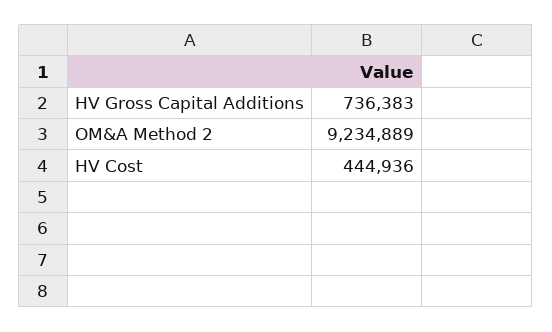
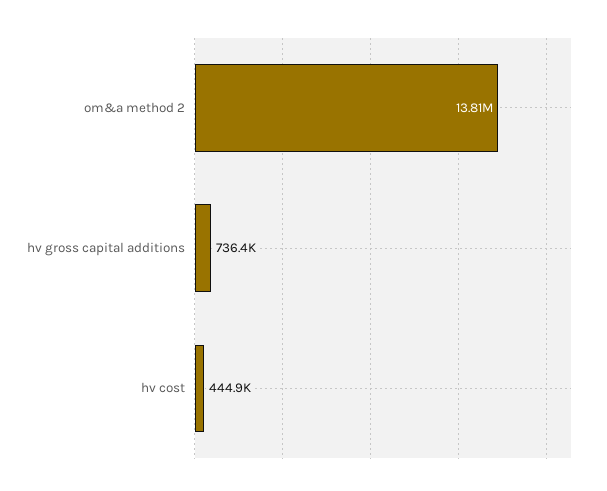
OM&A Method 2: 9234889 -> 13810000

